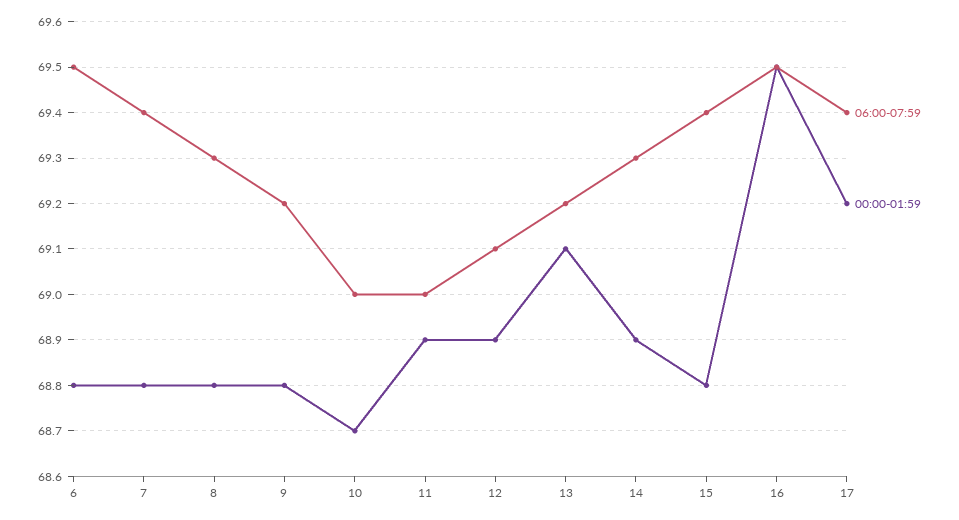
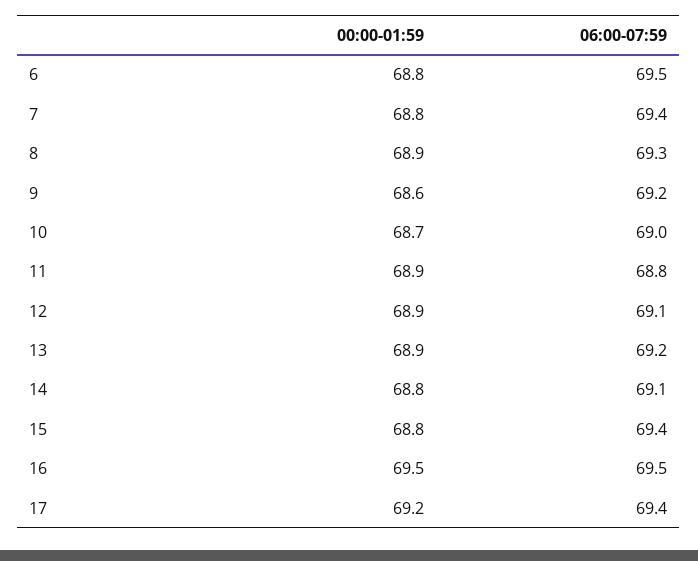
00:00-01:59, 8: 68.8 -> 68.9
00:00-01:59, 9: 68.8 -> 68.6
06:00-07:59, 11: 69 -> 68.8
00:00-01:59, 13: 69.1 -> 68.9
06:00-07:59, 14: 69.3 -> 69.1
00:00-01:59, 14: 68.9 -> 68.8

